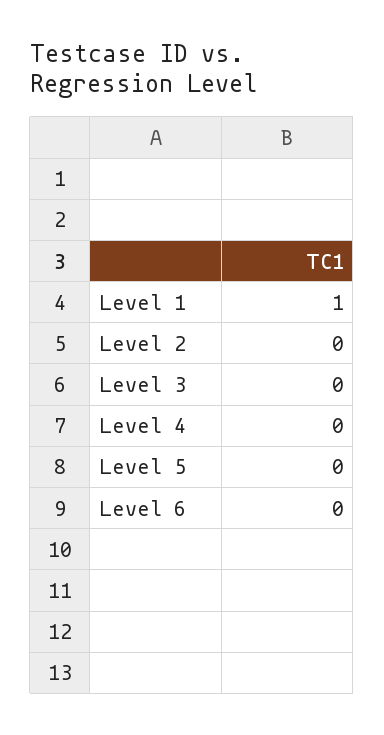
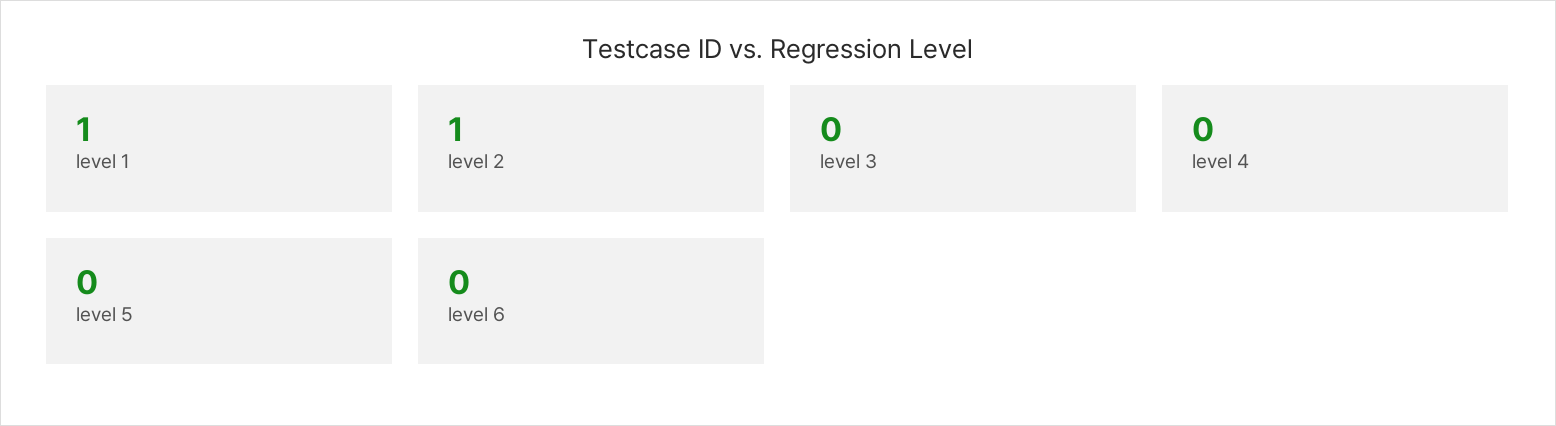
Level 2: 0 -> 1

